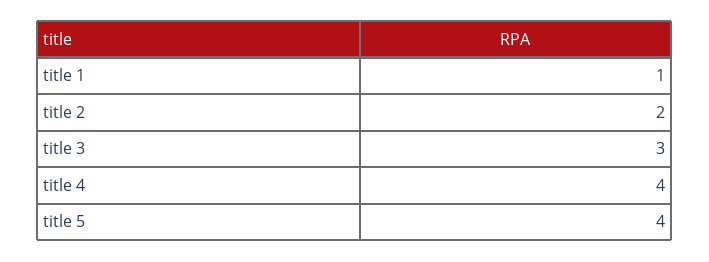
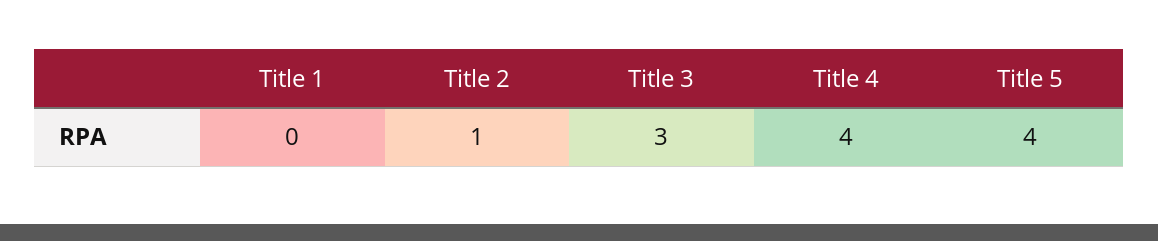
title 1: 1 -> 0
title 2: 2 -> 1

